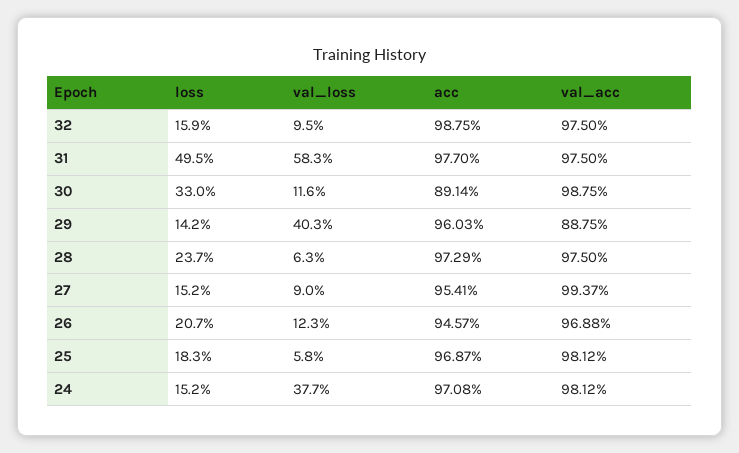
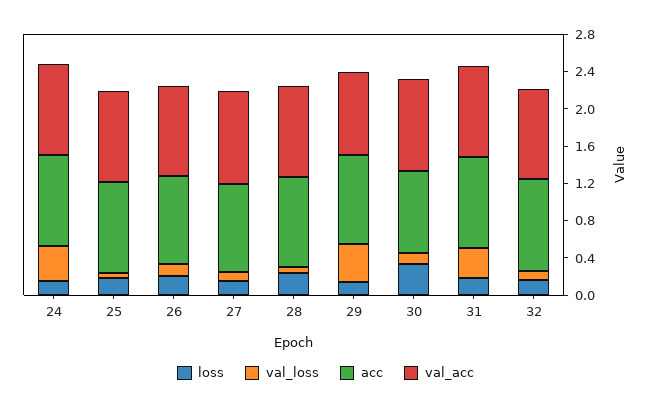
loss, 31: 0.495 -> 0.2
val_loss, 31: 0.583 -> 0.3

